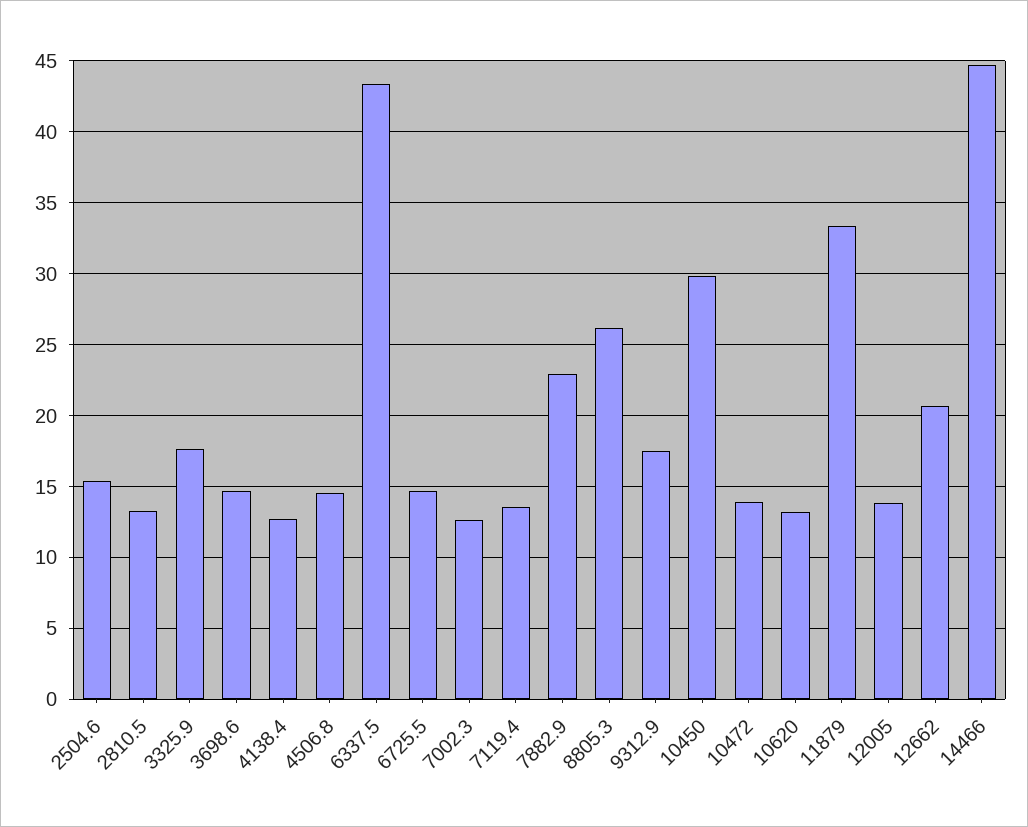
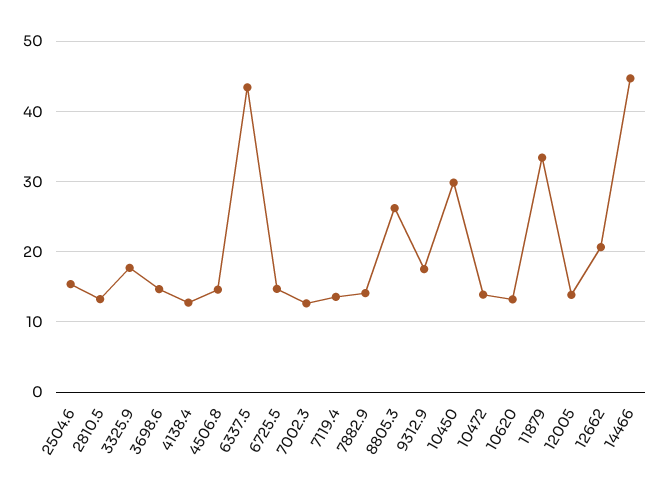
7882.9: 23 -> 14

